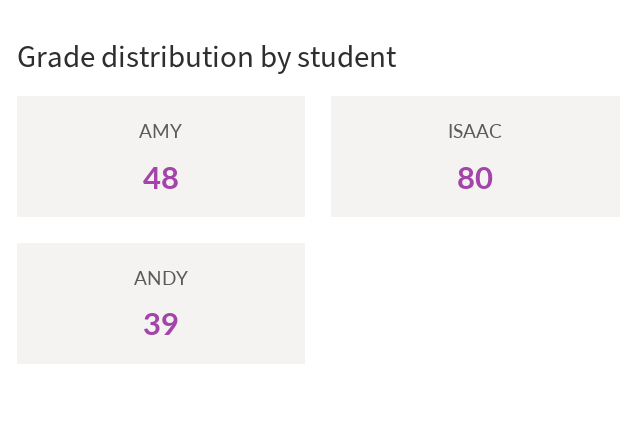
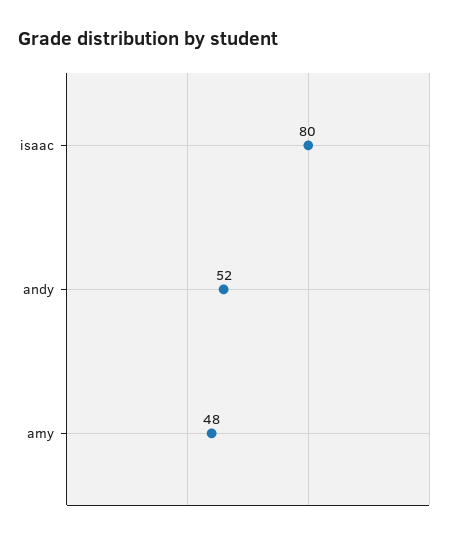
ANDY: 39 -> 52

